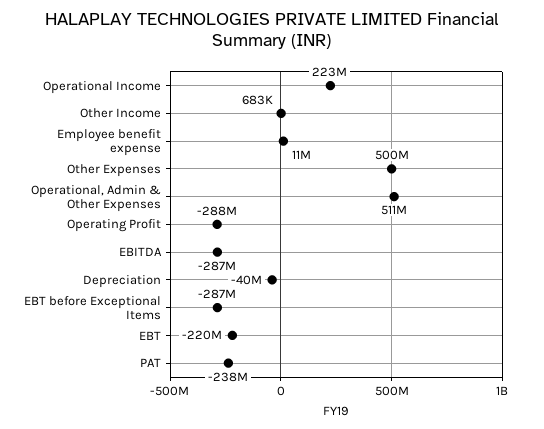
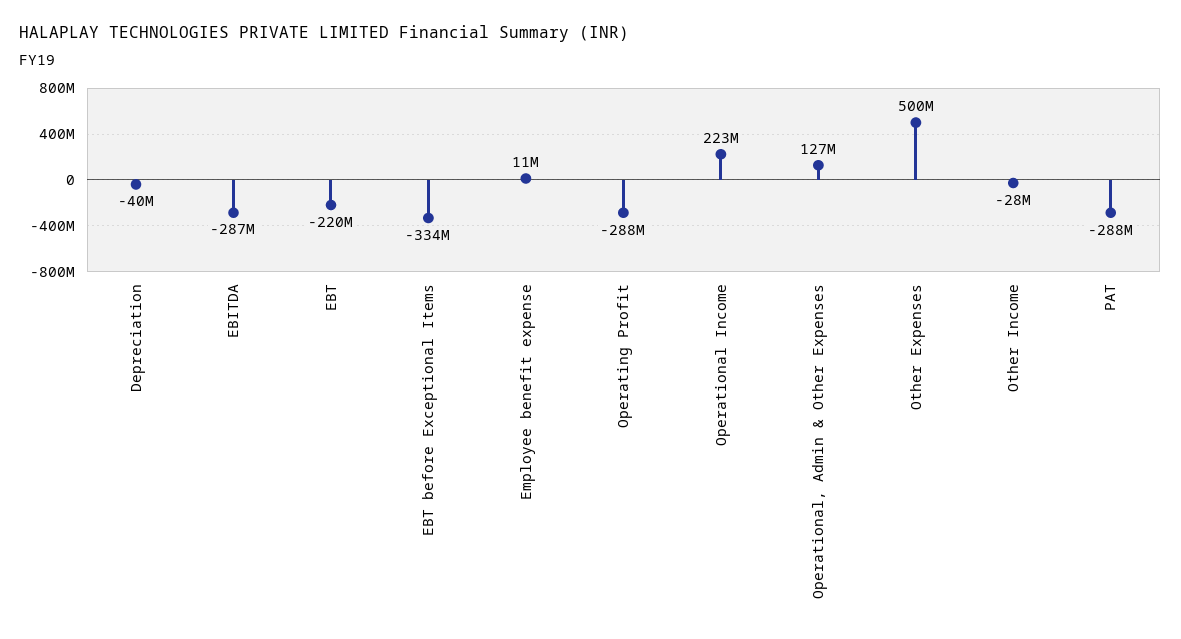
Other Income: 683000 -> -28000000
Operational, Admin & Other Expenses: 511000000 -> 127000000
EBT before Exceptional Items: -287000000 -> -334000000
PAT: -238000000 -> -288000000

